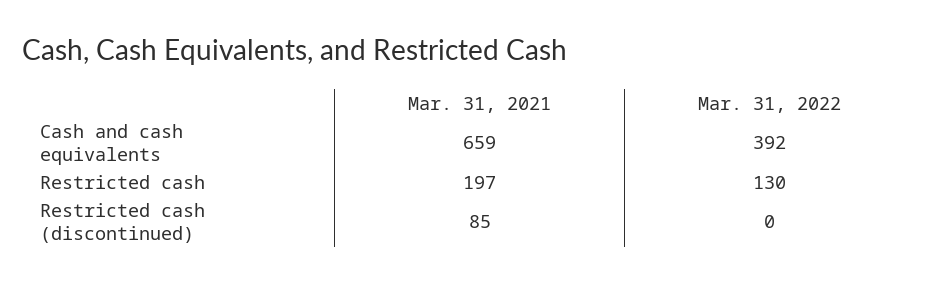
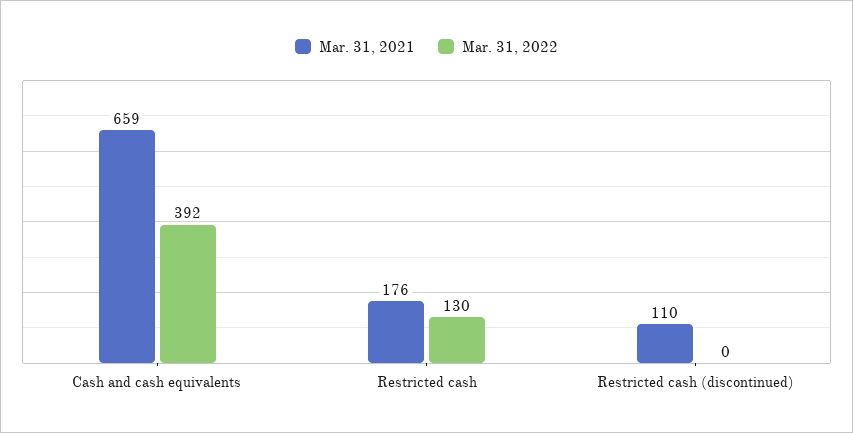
Mar. 31, 2021, Restricted cash: 197 -> 176
Mar. 31, 2021, Restricted cash (discontinued): 85 -> 110

